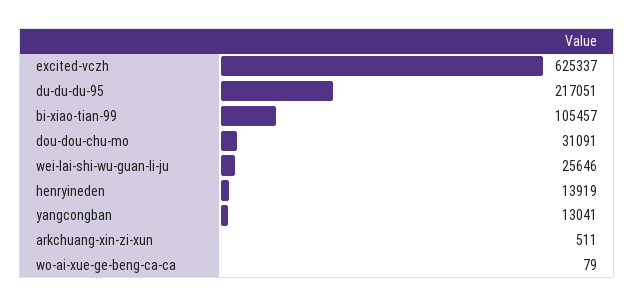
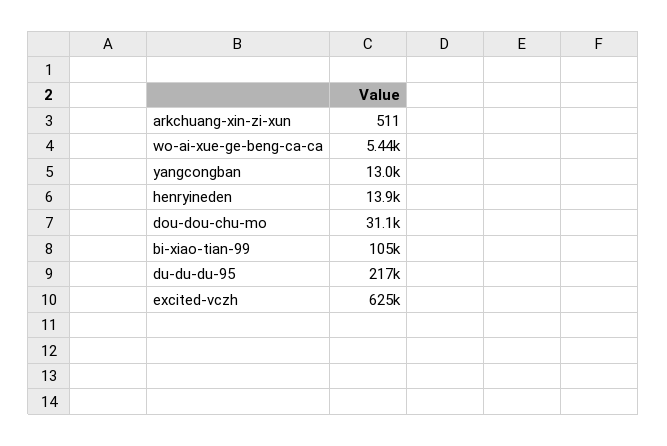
wei-lai-shi-wu-guan-li-ju: 25646 -> none
wo-ai-xue-ge-beng-ca-ca: 79 -> 5440

